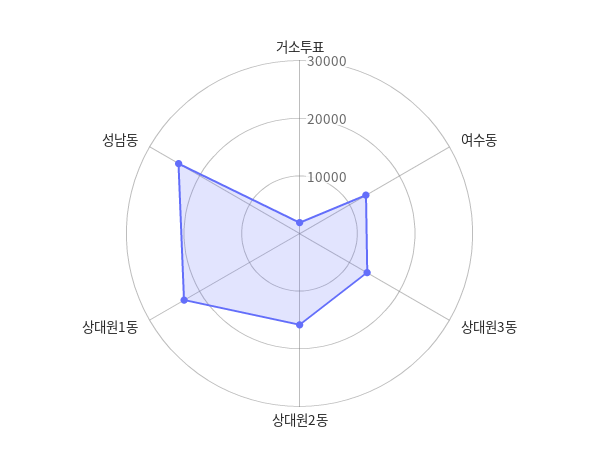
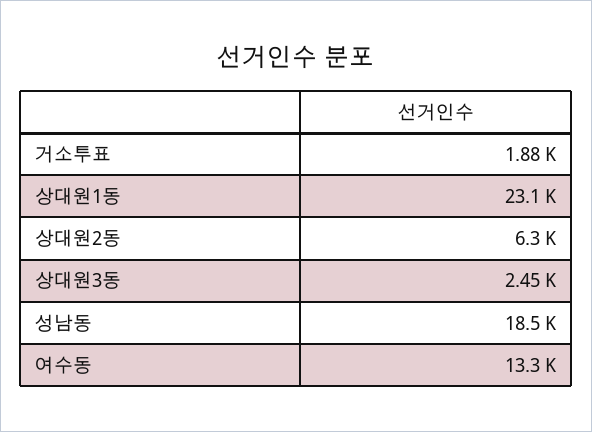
상대원3동: 14000 -> 2450
상대원2동: 16000 -> 6300
성남동: 24000 -> 18500

